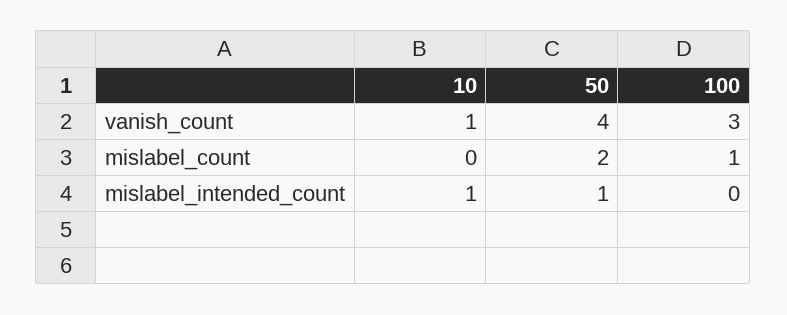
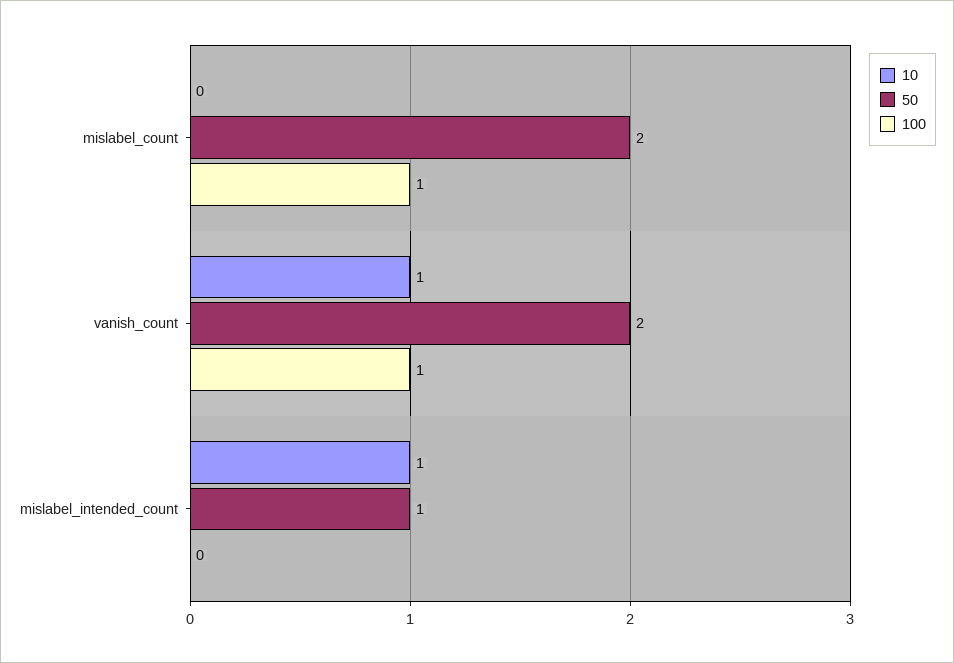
50, vanish_count: 4 -> 2
100, vanish_count: 3 -> 1

